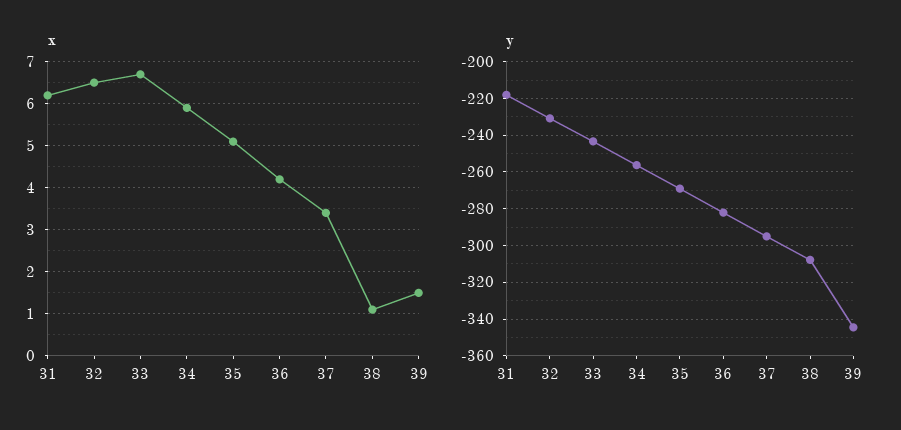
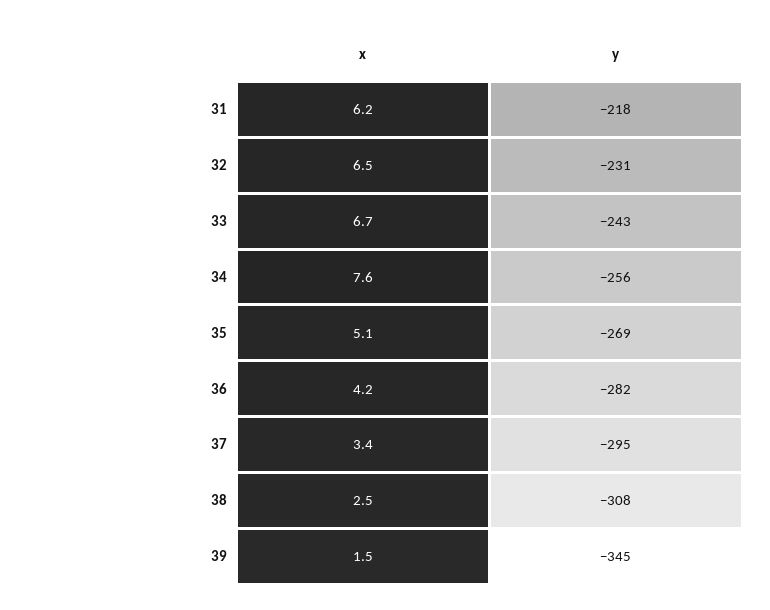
x, 34: 6 -> 7.6
x, 38: 1 -> 2.5

